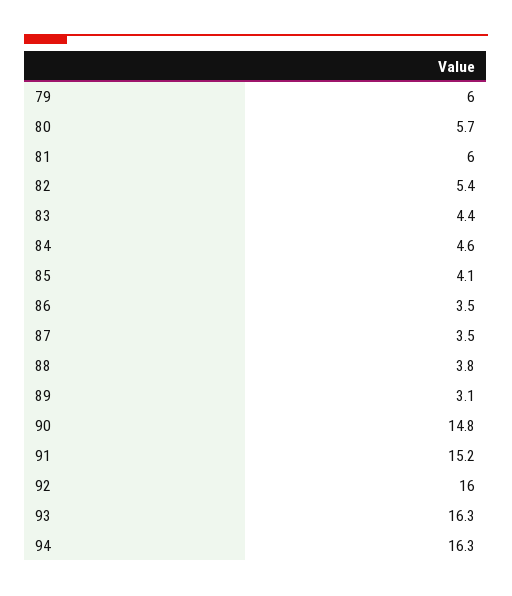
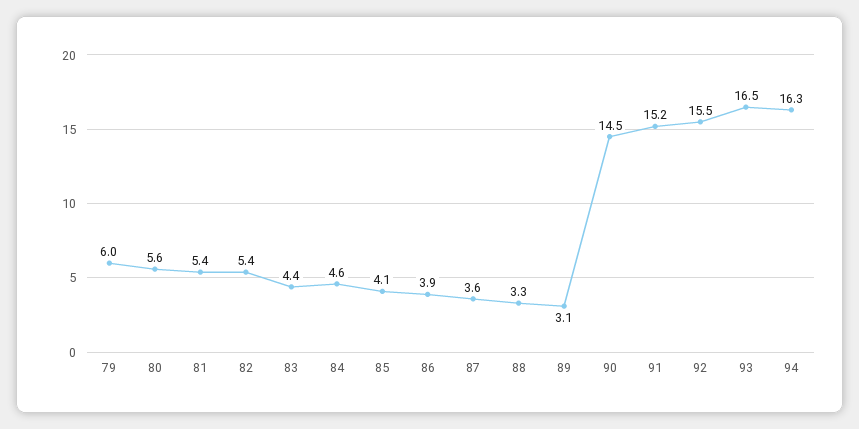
80: 5.7 -> 5.6
81: 6 -> 5.4
86: 3.5 -> 3.9
87: 3.5 -> 3.6
88: 3.8 -> 3.3
90: 14.8 -> 14.5
92: 16 -> 15.5
93: 16.3 -> 16.5

